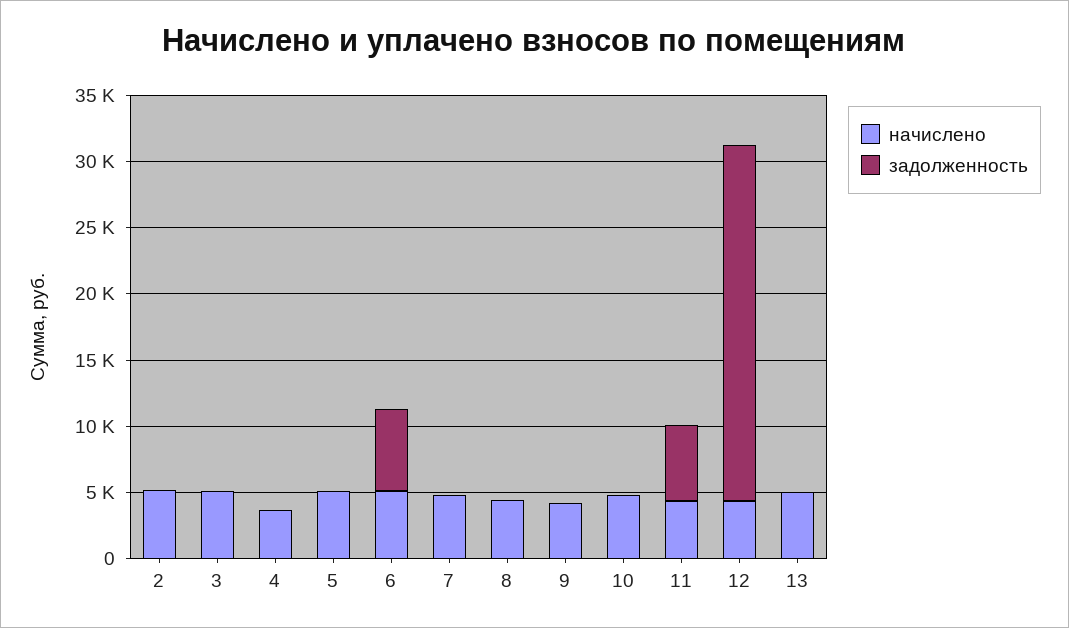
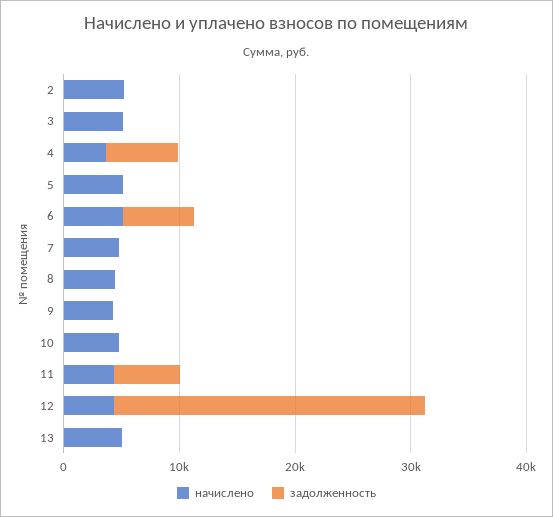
задолженность, 4: 0 -> 6000

